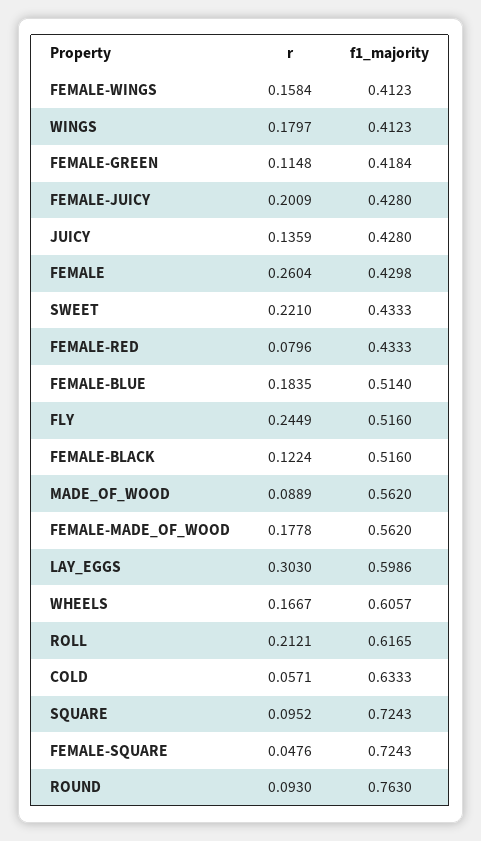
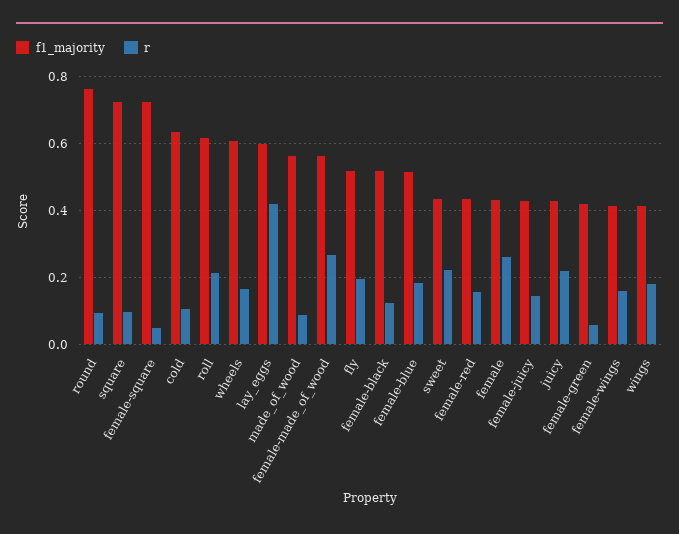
r, FEMALE-GREEN: 0.1148 -> 0.06
r, FEMALE-JUICY: 0.2009 -> 0.14
r, JUICY: 0.1359 -> 0.22
r, FEMALE-RED: 0.0796 -> 0.16
r, FLY: 0.2449 -> 0.2
r, FEMALE-MADE_OF_WOOD: 0.1778 -> 0.26
r, LAY_EGGS: 0.303 -> 0.42
r, COLD: 0.0571 -> 0.1

